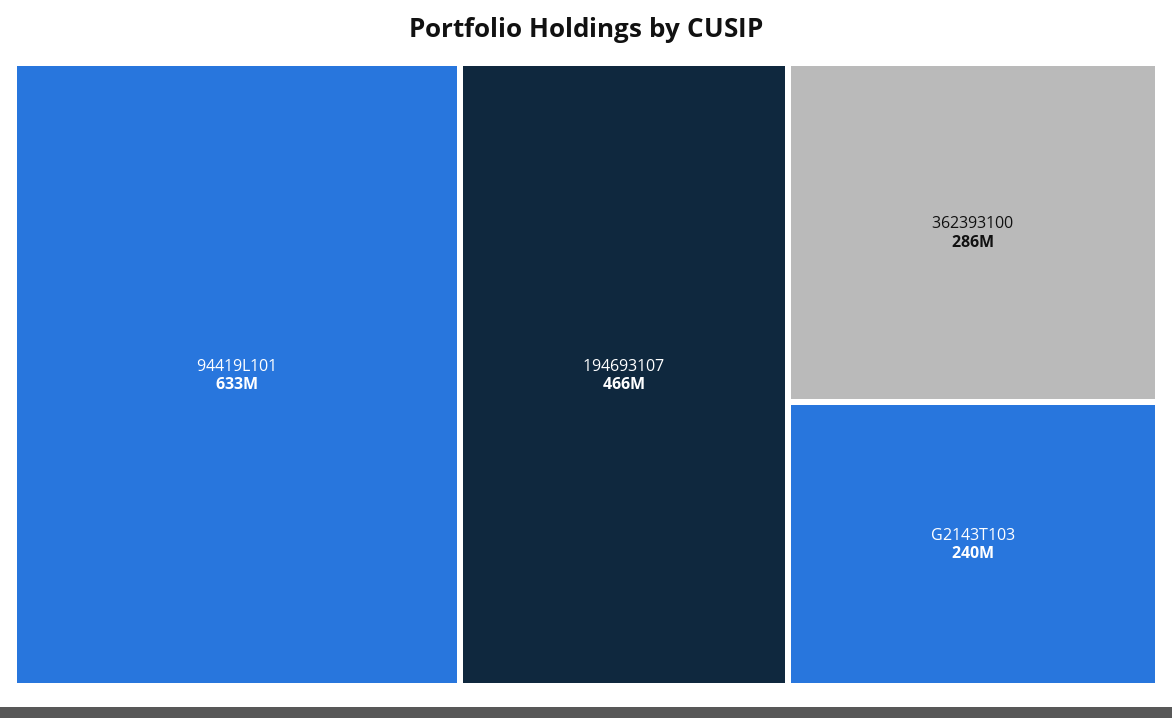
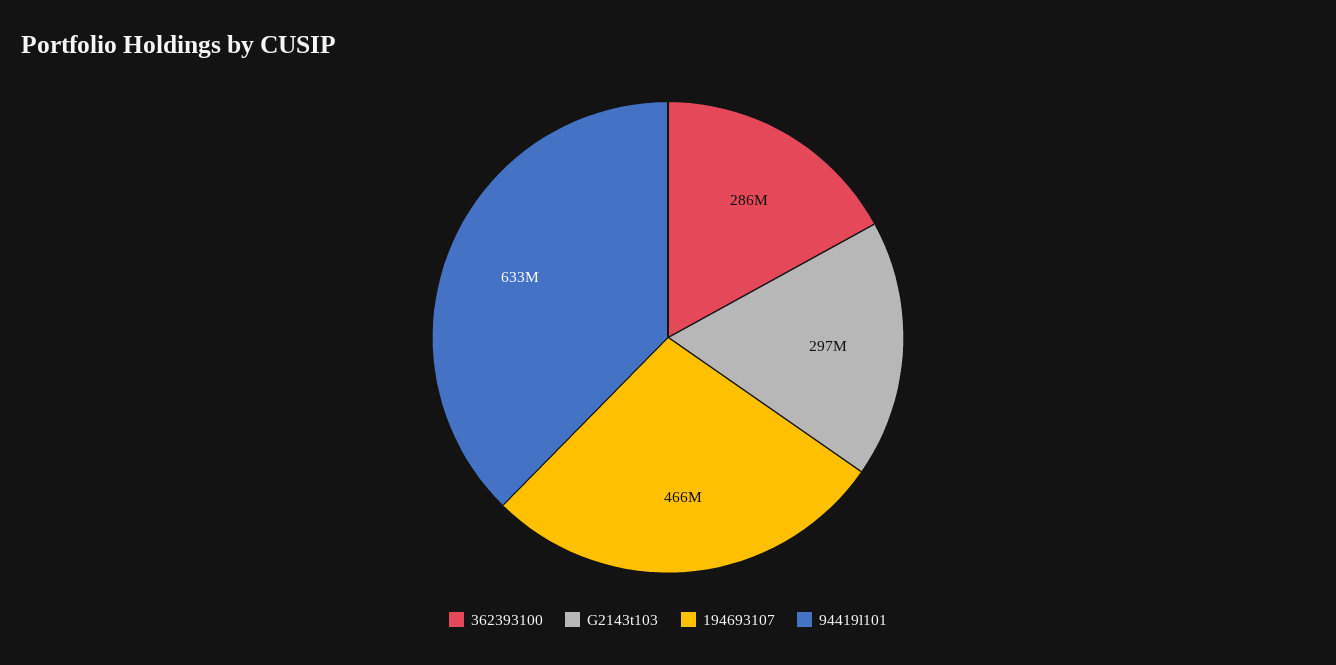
G2143T103: 240000000 -> 297000000

